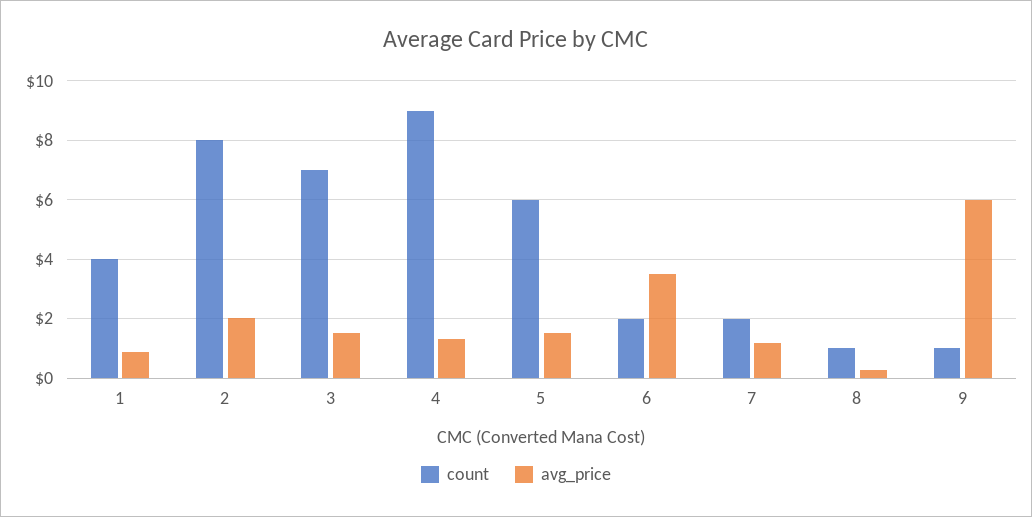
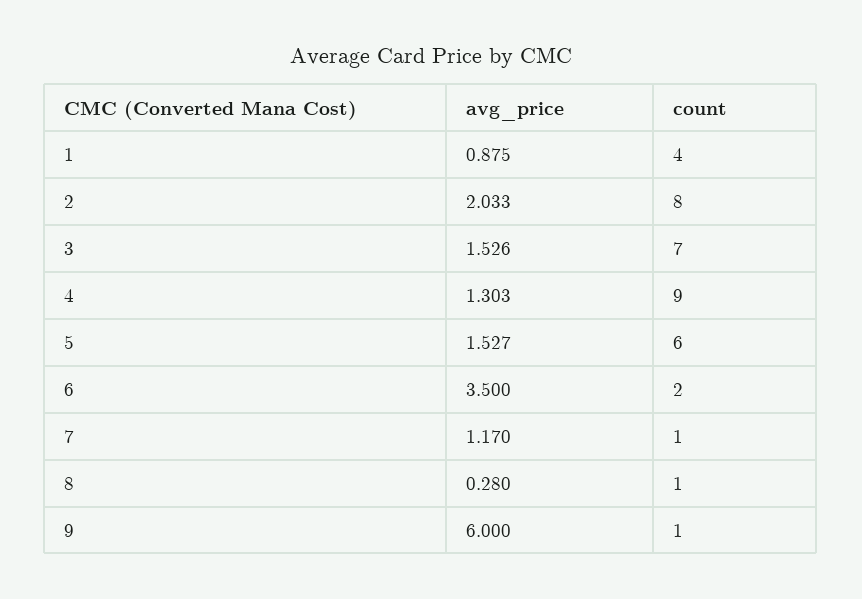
count, 7: 2 -> 1

